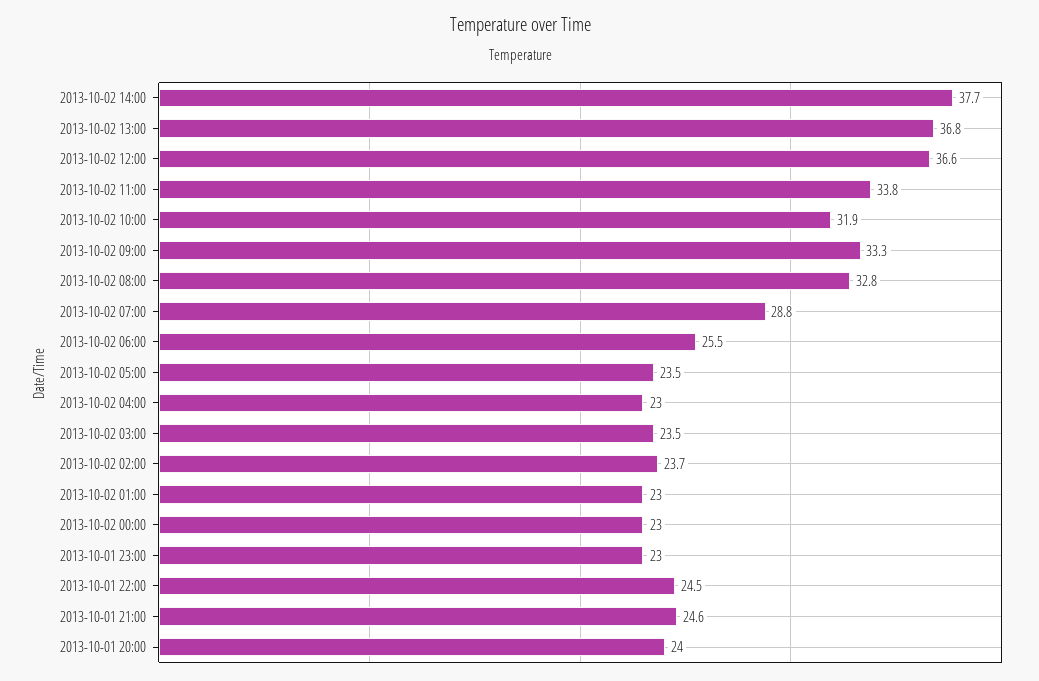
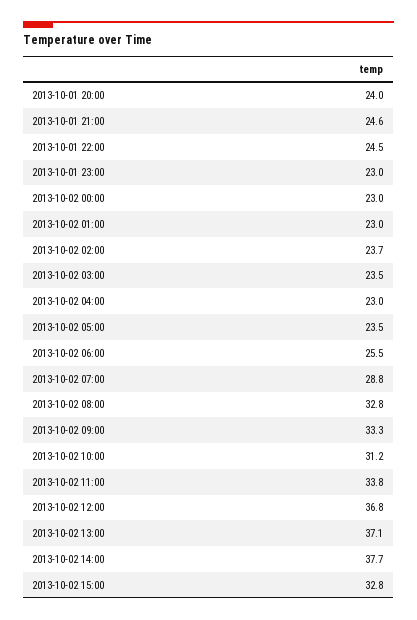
2013-10-02 13:00: 36.8 -> 37.1
2013-10-02 12:00: 36.6 -> 36.8
2013-10-02 10:00: 31.9 -> 31.2
2013-10-02 15:00: none -> 32.8

